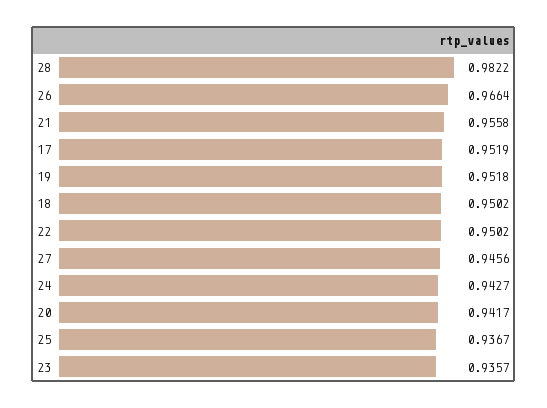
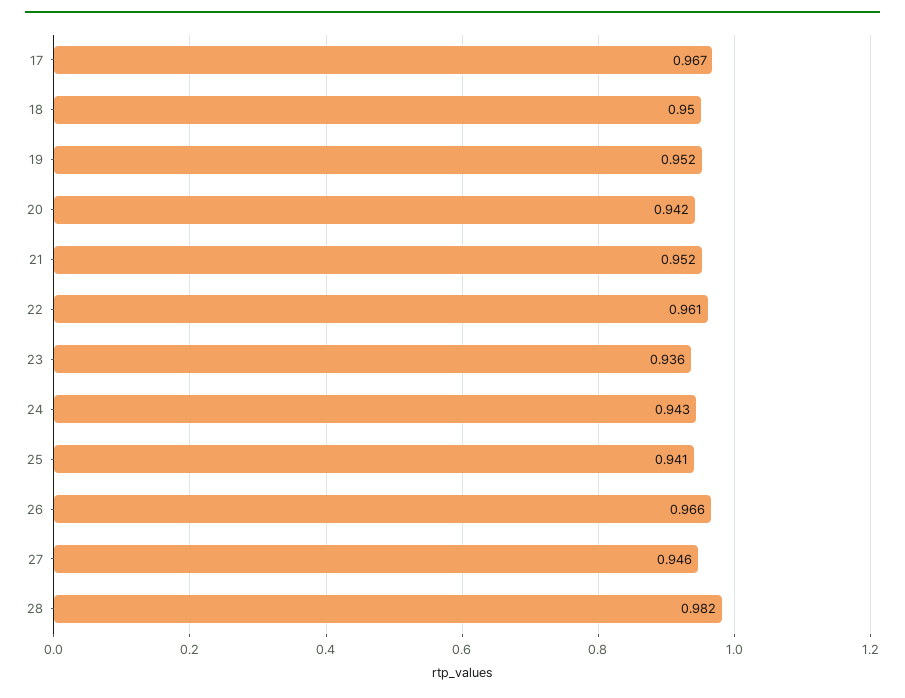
21: 0.9558 -> 0.952
17: 0.9519 -> 0.967
22: 0.9502 -> 0.961
25: 0.9367 -> 0.941

